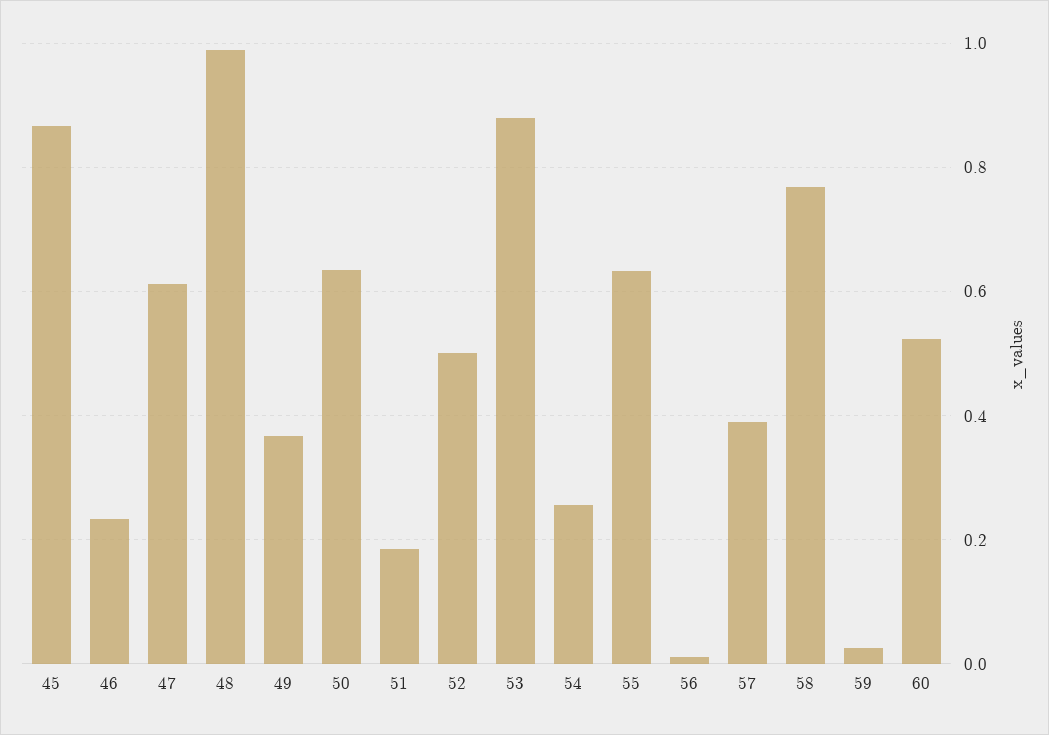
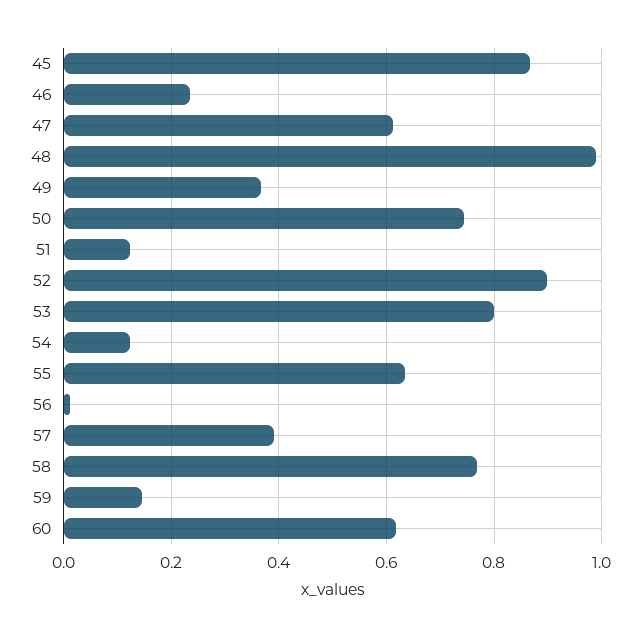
50: 0.64 -> 0.74
51: 0.18 -> 0.12
52: 0.5 -> 0.9
53: 0.88 -> 0.8
54: 0.26 -> 0.12
59: 0.02 -> 0.14
60: 0.52 -> 0.62

